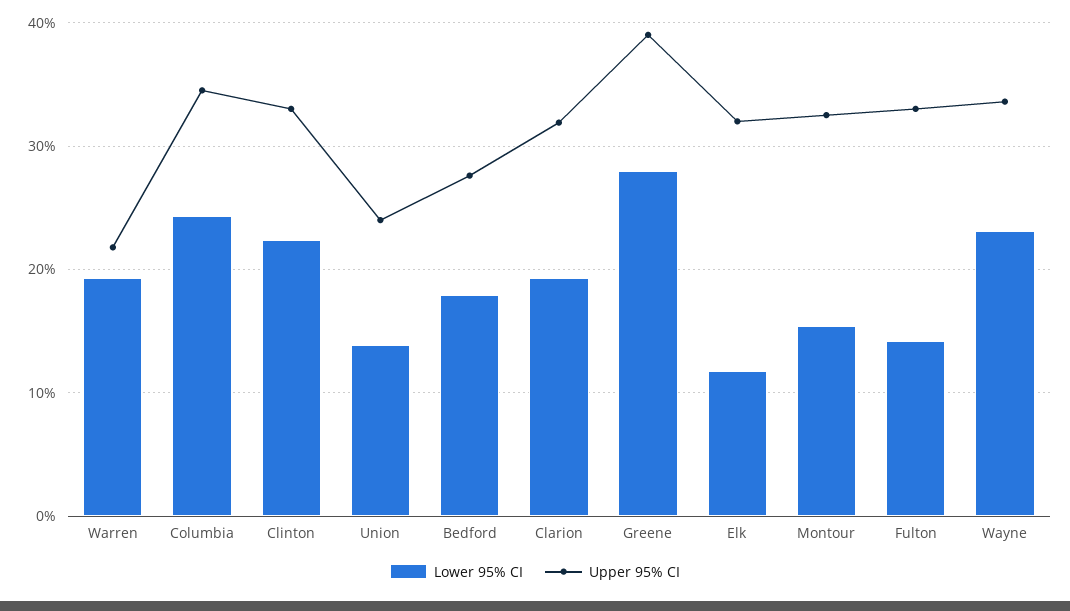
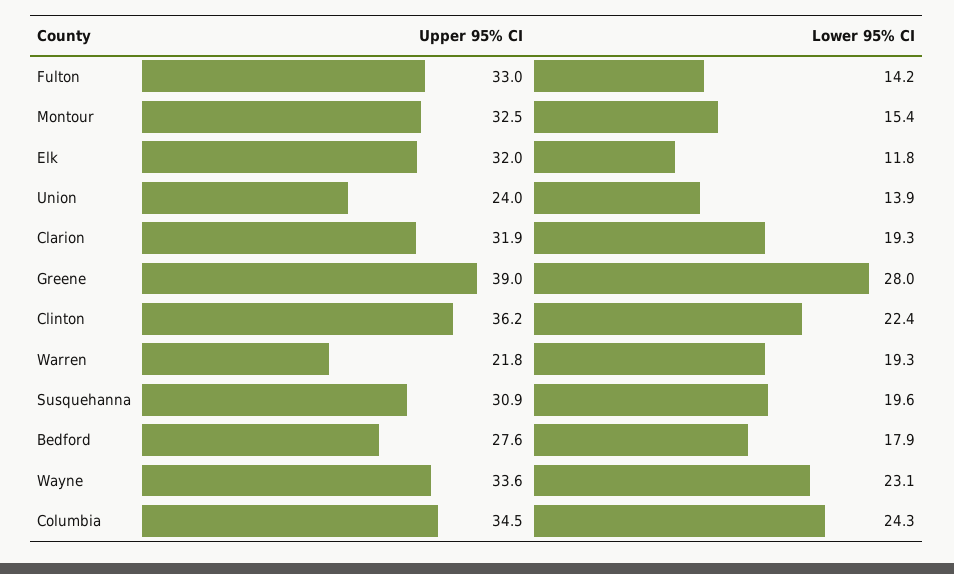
Upper 95% CI, Clinton: 33 -> 36.2
Upper 95% CI, Susquehanna: none -> 30.9
Lower 95% CI, Susquehanna: none -> 19.6

